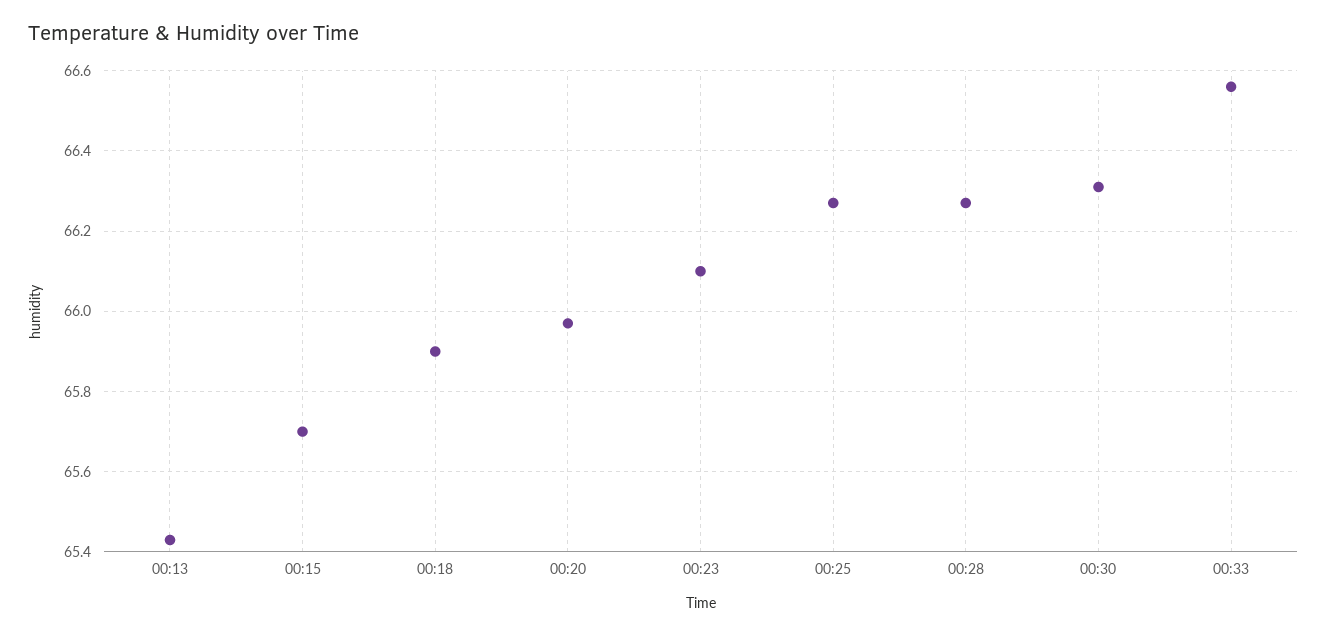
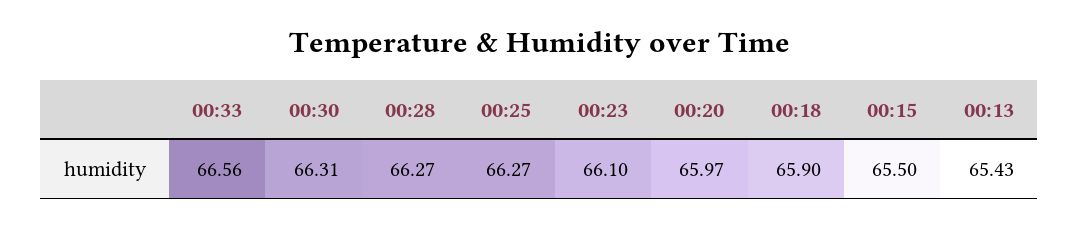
00:15: 65.7 -> 65.5

